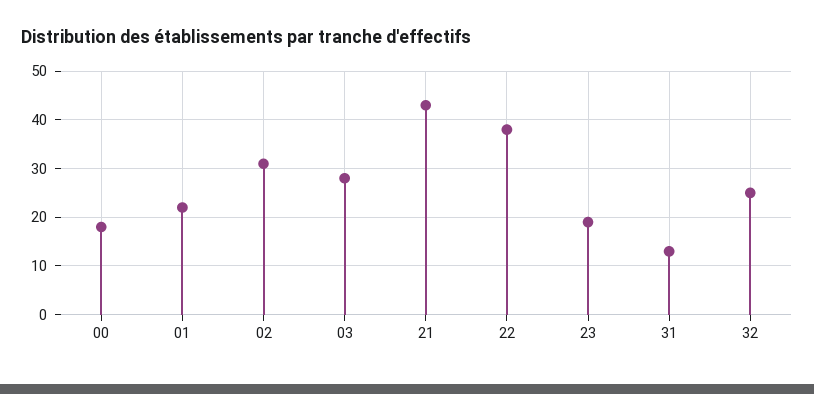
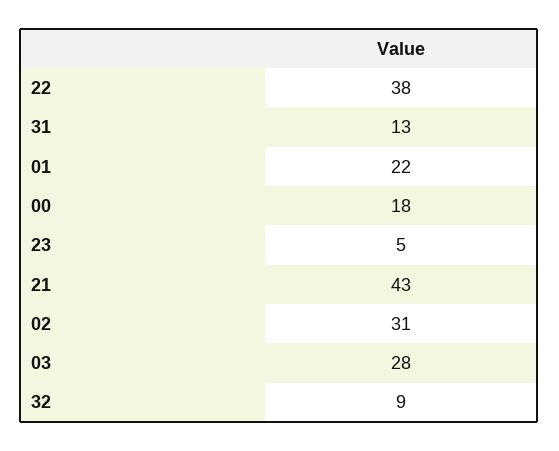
23: 20 -> 5
32: 25 -> 9

